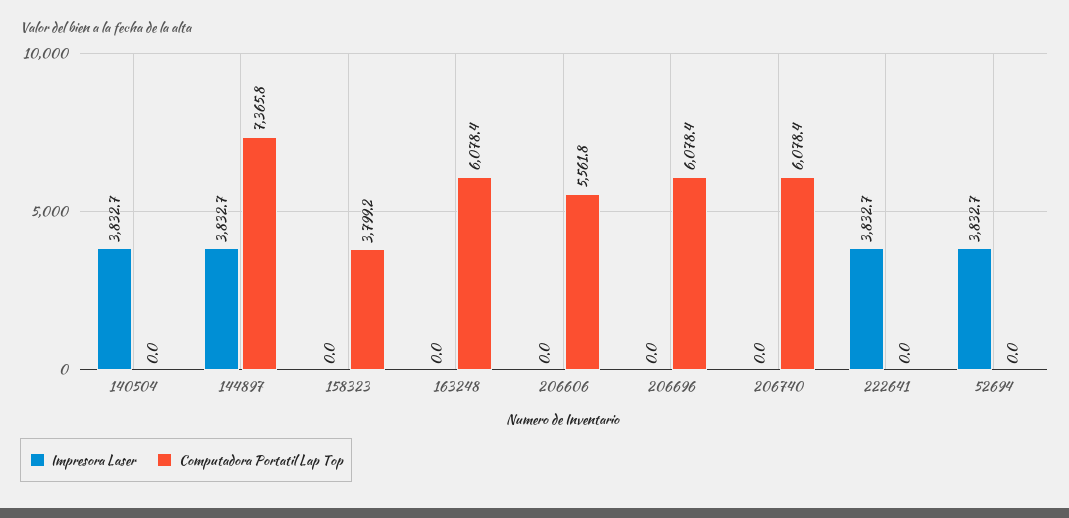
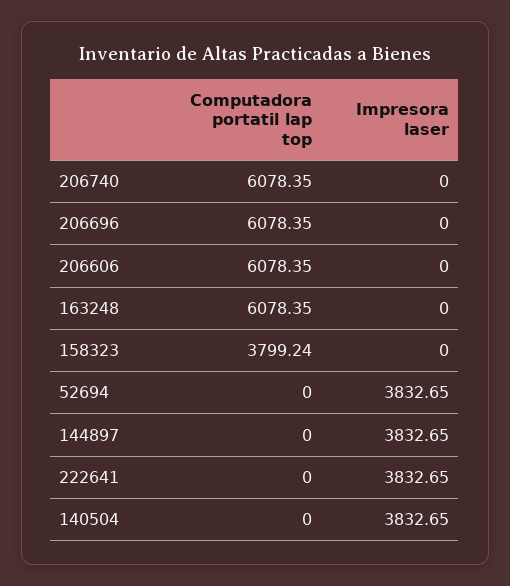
Computadora Portatil Lap Top, 144897: 7365.8 -> 0
Computadora Portatil Lap Top, 206606: 5561.8 -> 6078.35

